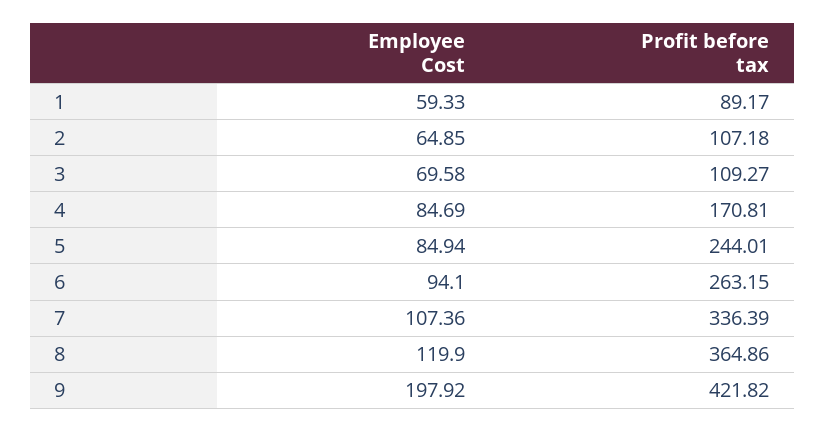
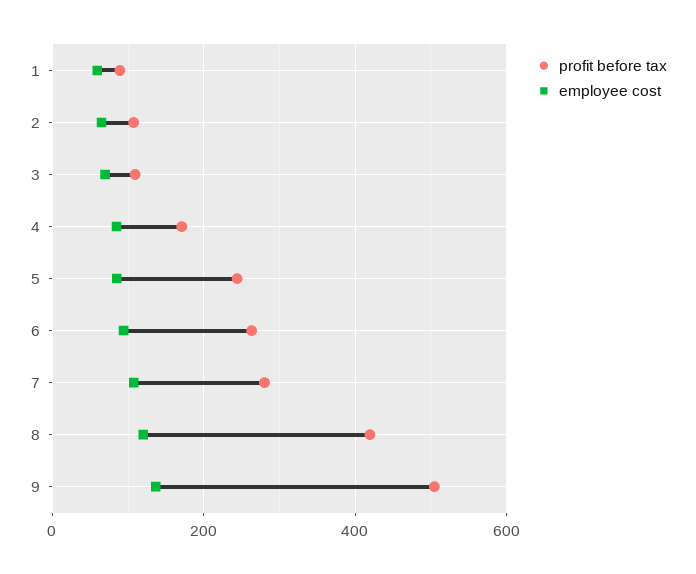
Profit before tax, 7: 336.39 -> 280
Profit before tax, 8: 364.86 -> 420
Employee Cost, 9: 197.92 -> 140
Profit before tax, 9: 421.82 -> 500

